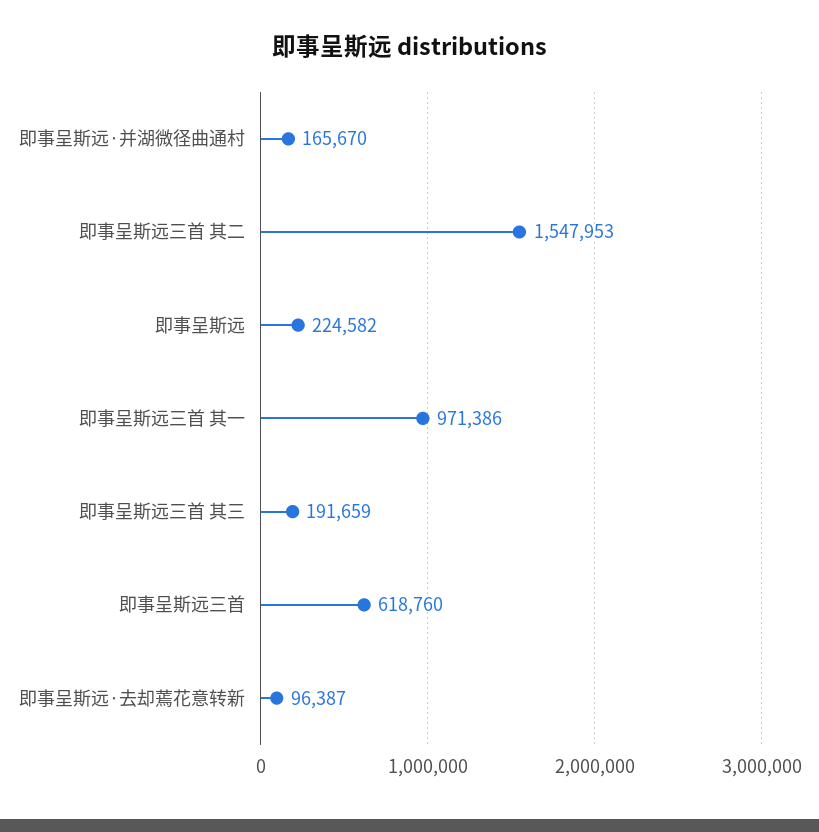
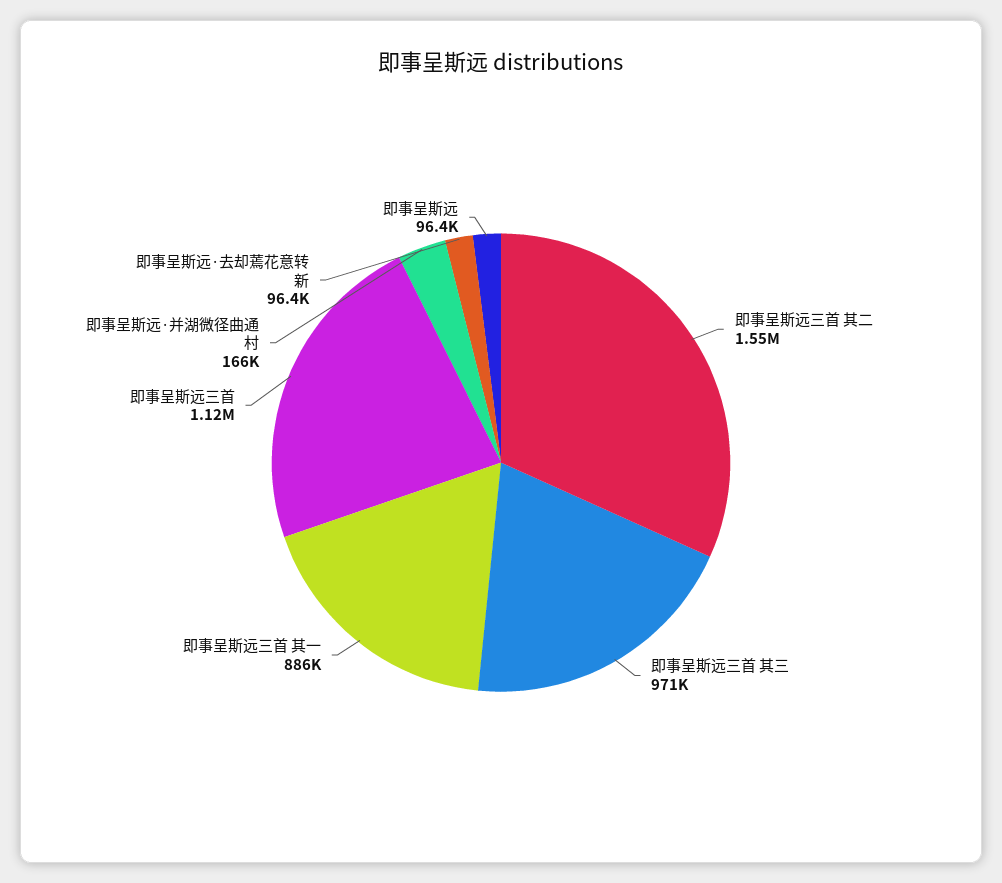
即事呈斯远: 224582 -> 96400
即事呈斯远三首 其一: 971386 -> 886000
即事呈斯远三首 其三: 191659 -> 971000
即事呈斯远三首: 618760 -> 1120000

